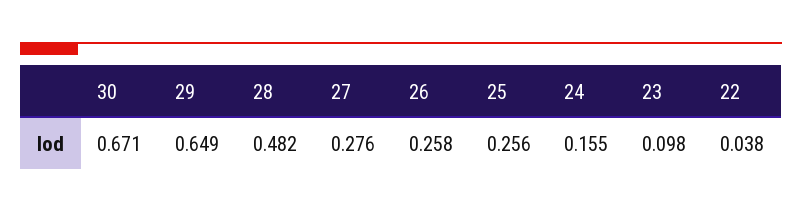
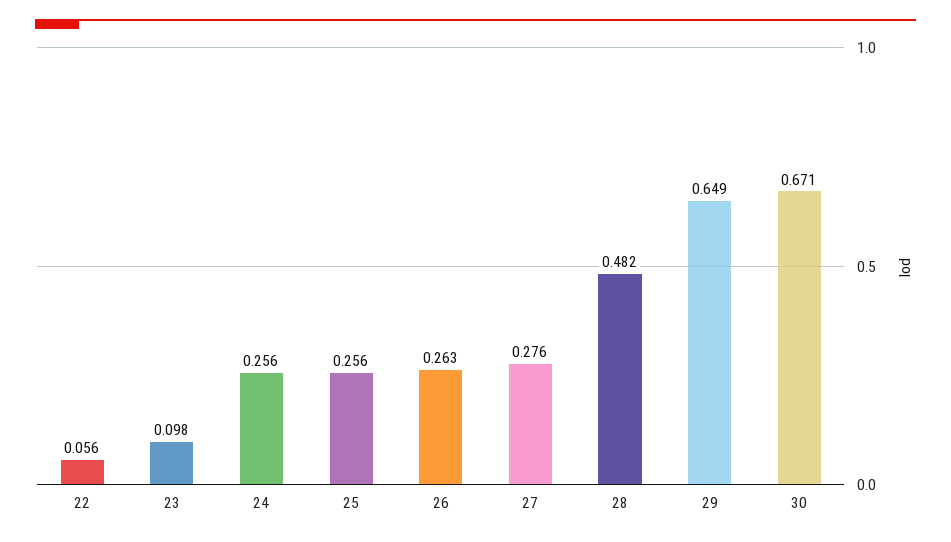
26: 0.258 -> 0.263
24: 0.155 -> 0.256
22: 0.038 -> 0.056

